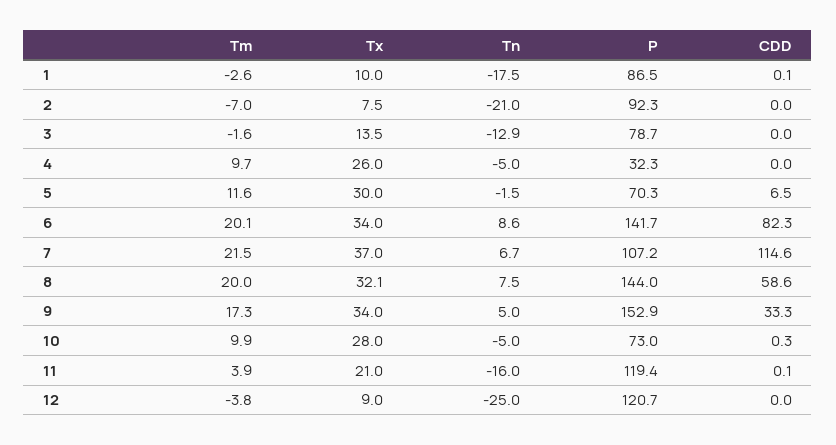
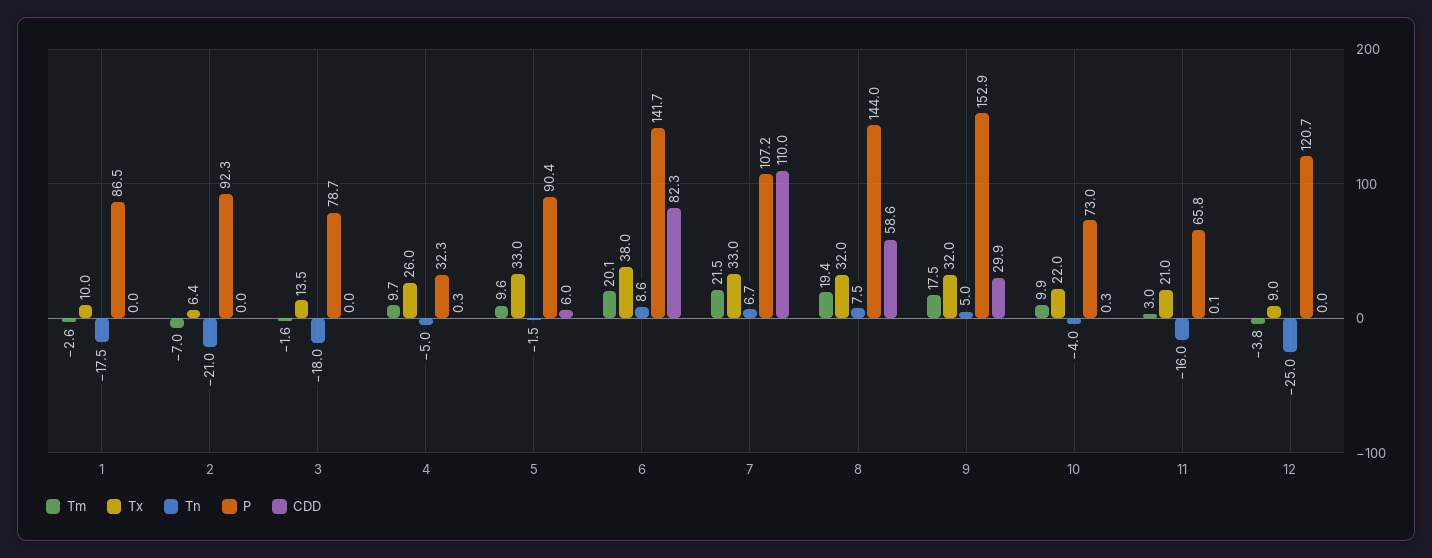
CDD, 1: 0.1 -> 0
Tx, 2: 7.5 -> 6.4
Tn, 3: -12.9 -> -18
CDD, 4: 0 -> 0.3
Tm, 5: 11.6 -> 9.6
Tx, 5: 30 -> 33
P, 5: 70.3 -> 90.4
CDD, 5: 6.5 -> 6
Tx, 6: 34 -> 38
Tx, 7: 37 -> 33
CDD, 7: 114.6 -> 110
Tm, 8: 20 -> 19.4
Tx, 8: 32.1 -> 32
Tm, 9: 17.3 -> 17.5
Tx, 9: 34 -> 32
CDD, 9: 33.3 -> 29.9
Tx, 10: 28 -> 22
Tn, 10: -5 -> -4
Tm, 11: 3.9 -> 3
P, 11: 119.4 -> 65.8

